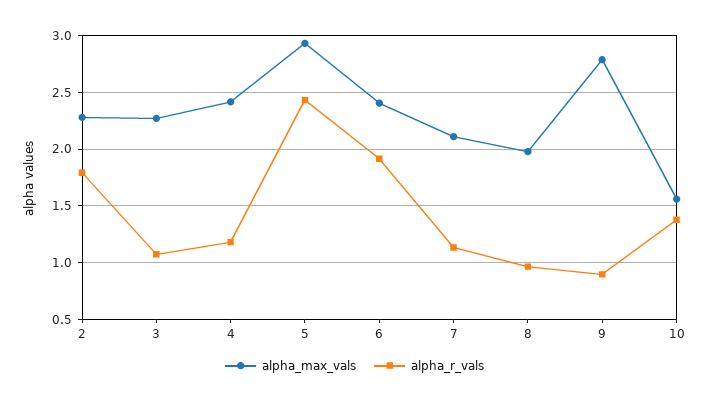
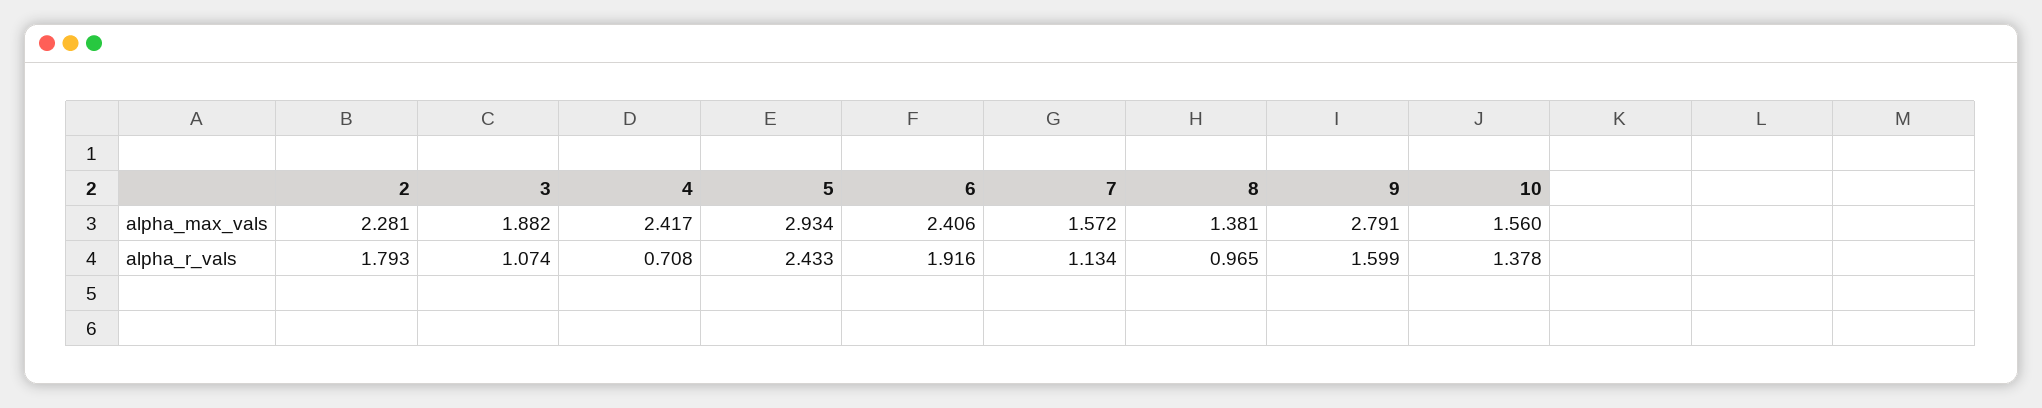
alpha_max_vals, 3: 2.3 -> 1.882
alpha_r_vals, 4: 1.2 -> 0.708
alpha_max_vals, 7: 2.1 -> 1.572
alpha_max_vals, 8: 2 -> 1.381
alpha_r_vals, 9: 0.9 -> 1.599

